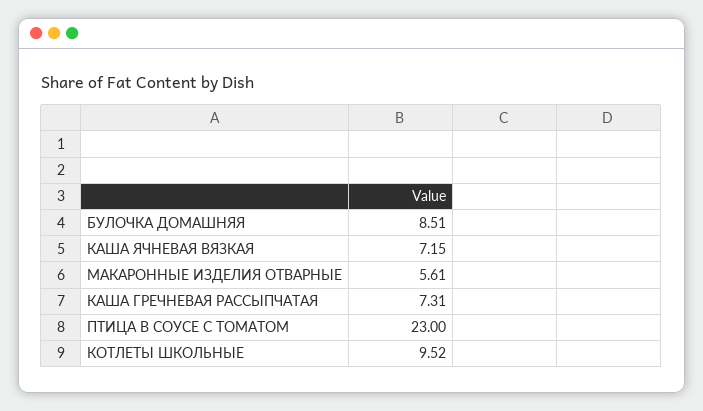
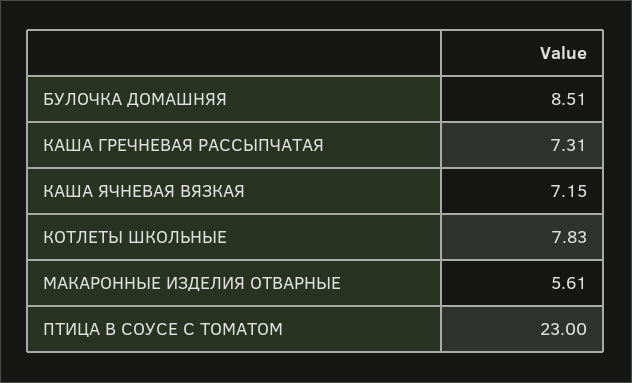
КОТЛЕТЫ ШКОЛЬНЫЕ: 9.52 -> 7.83

